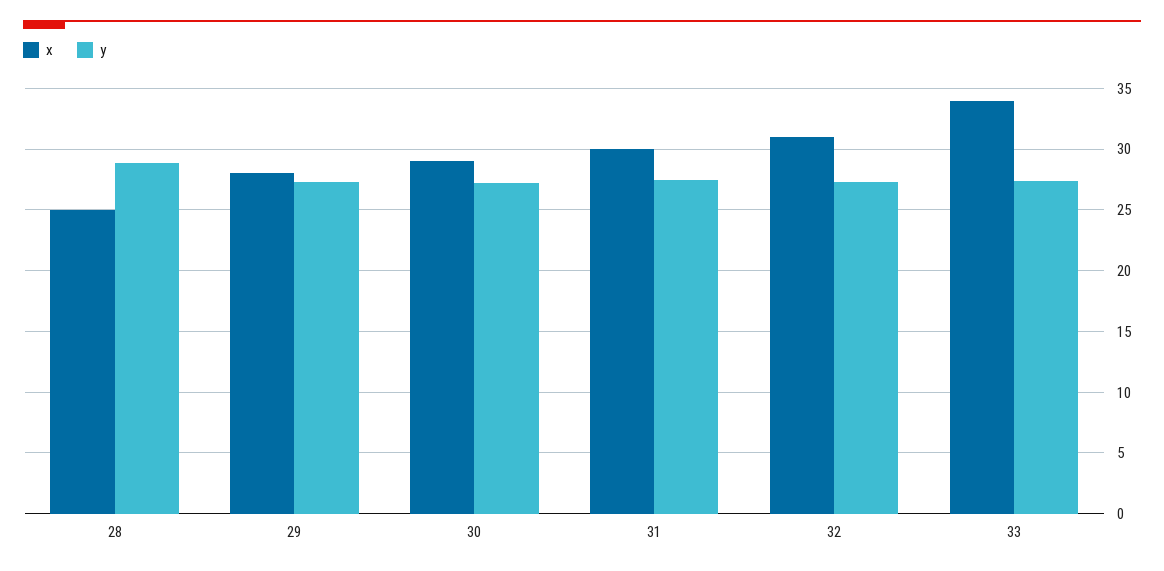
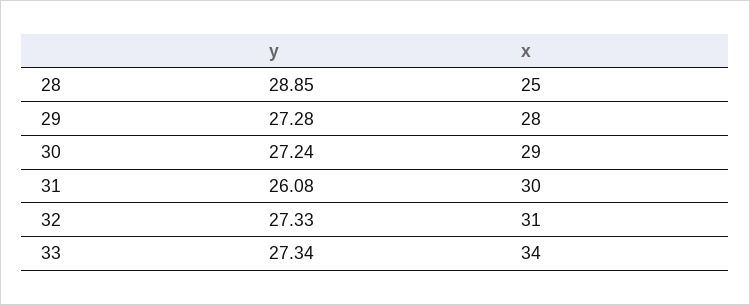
y, 31: 27.5 -> 26.08

